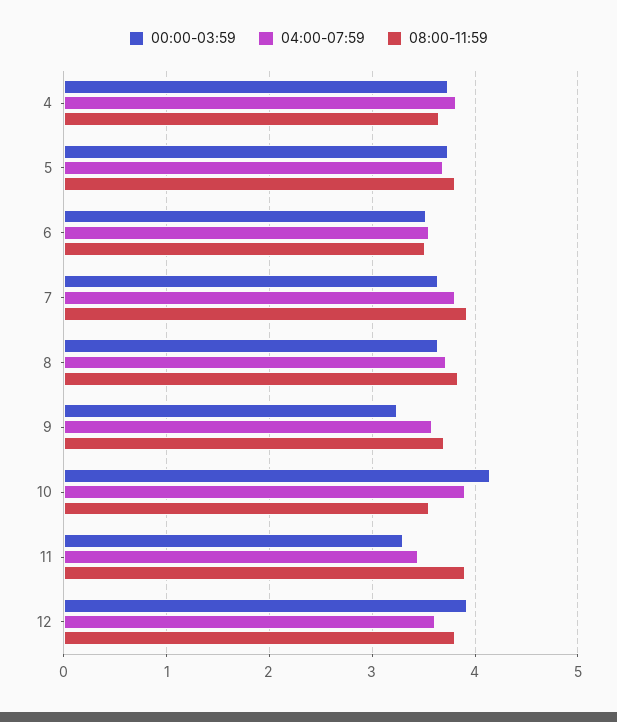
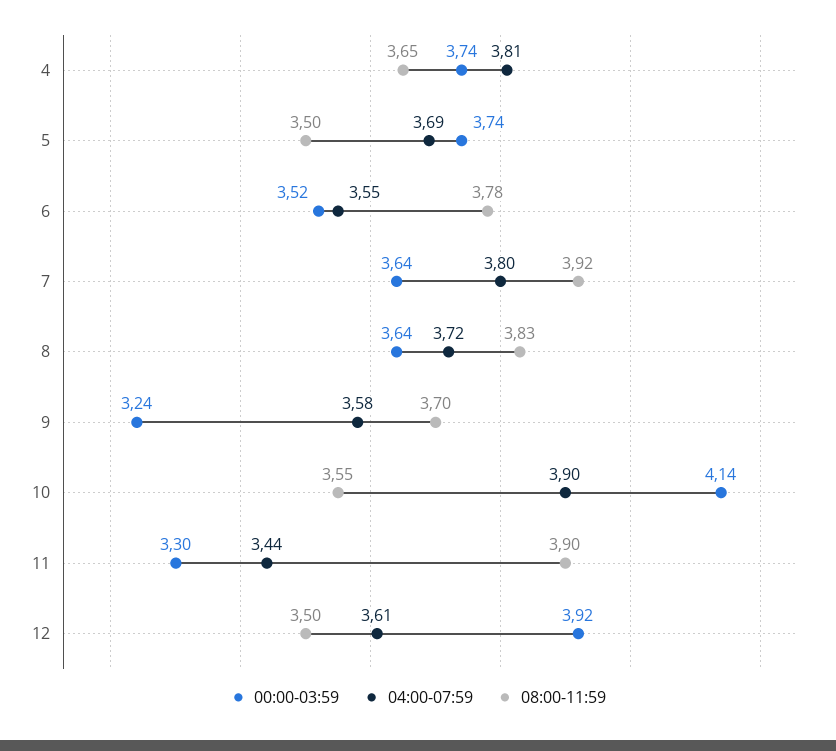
08:00-11:59, 5: 3.8 -> 3.5
08:00-11:59, 6: 3.5 -> 3.78
08:00-11:59, 12: 3.8 -> 3.5

